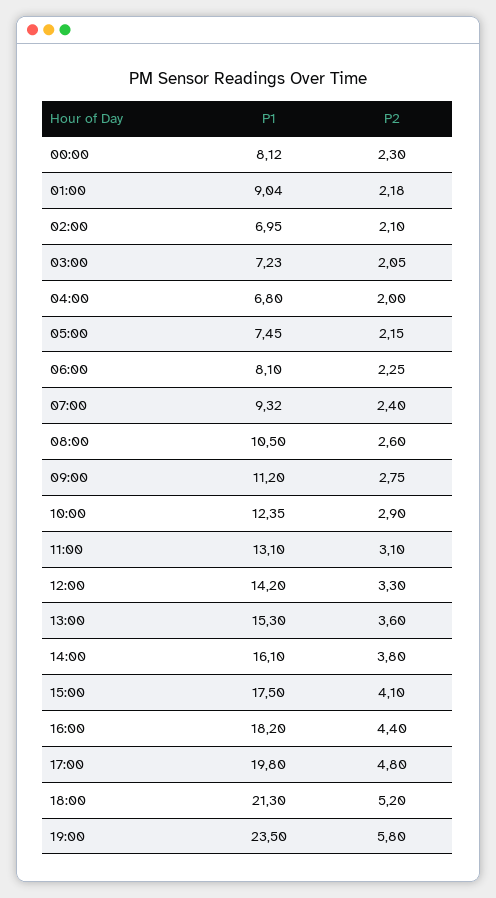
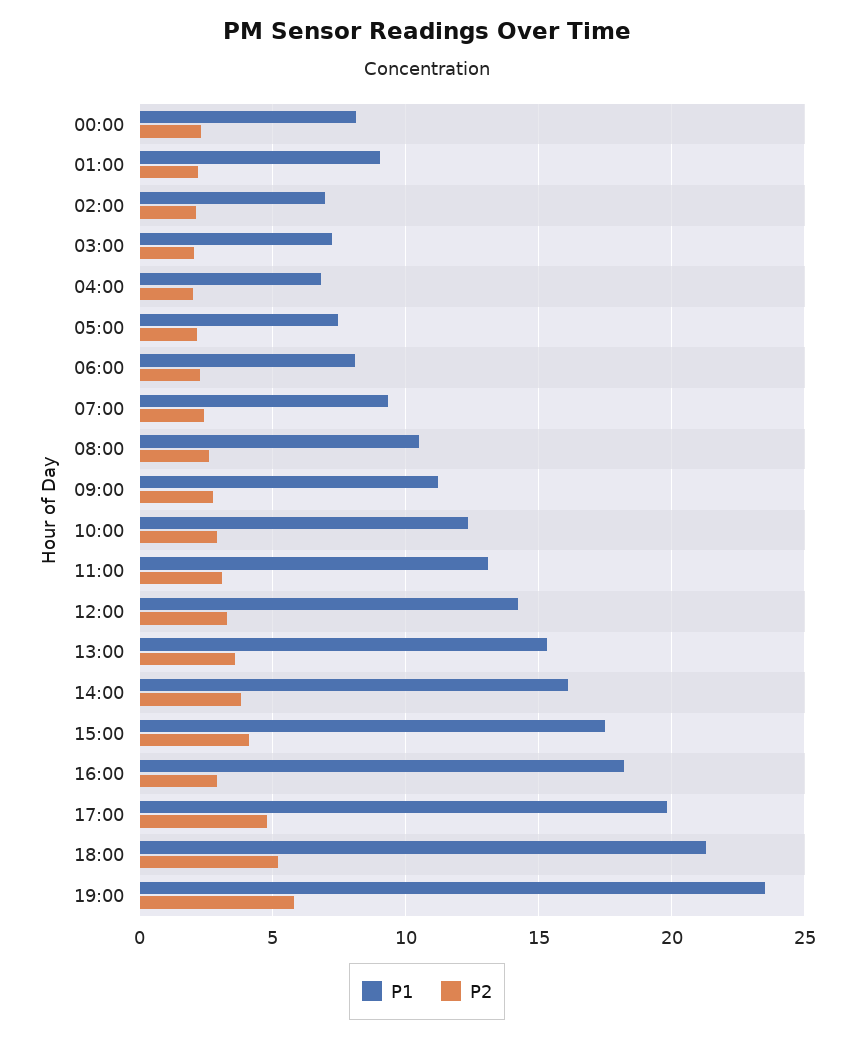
P2, 16:00: 4.4 -> 3

